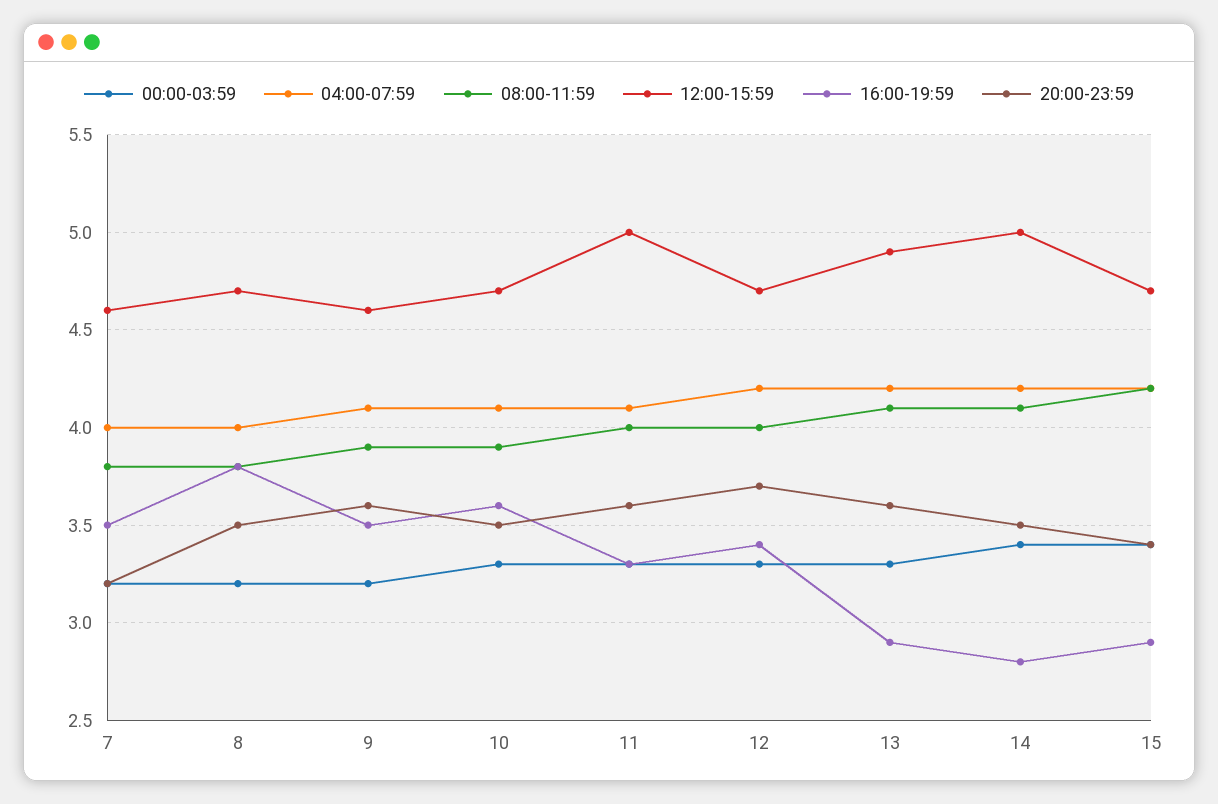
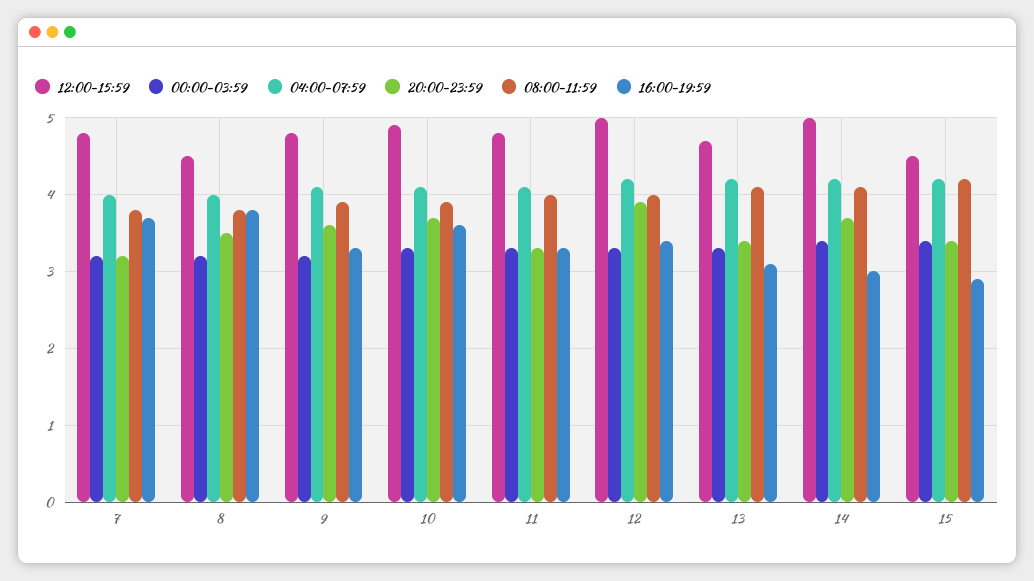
12:00-15:59, 7: 4.6 -> 4.8
16:00-19:59, 7: 3.5 -> 3.7
12:00-15:59, 8: 4.7 -> 4.5
12:00-15:59, 9: 4.6 -> 4.8
16:00-19:59, 9: 3.5 -> 3.3
12:00-15:59, 10: 4.7 -> 4.9
20:00-23:59, 10: 3.5 -> 3.7
12:00-15:59, 11: 5 -> 4.8
20:00-23:59, 11: 3.6 -> 3.3
12:00-15:59, 12: 4.7 -> 5
20:00-23:59, 12: 3.7 -> 3.9
12:00-15:59, 13: 4.9 -> 4.7
16:00-19:59, 13: 2.9 -> 3.1
20:00-23:59, 13: 3.6 -> 3.4
16:00-19:59, 14: 2.8 -> 3
20:00-23:59, 14: 3.5 -> 3.7
12:00-15:59, 15: 4.7 -> 4.5

